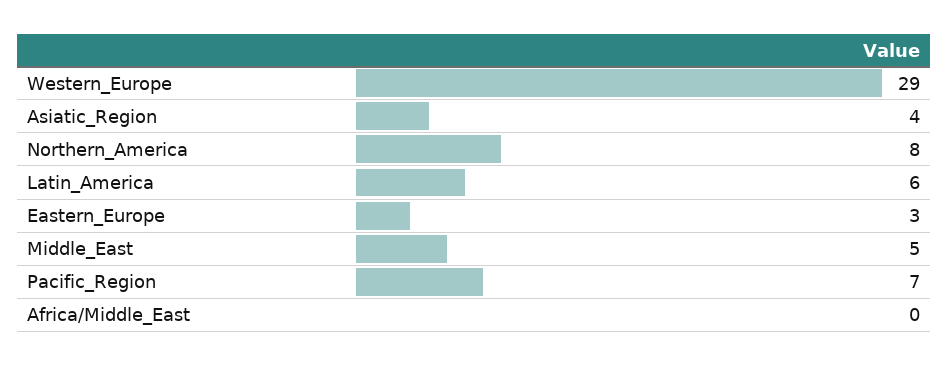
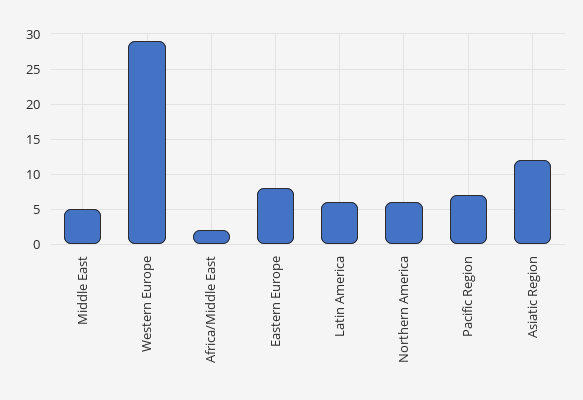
Asiatic_Region: 4 -> 12
Northern_America: 8 -> 6
Eastern_Europe: 3 -> 8
Africa/Middle_East: 0 -> 2

